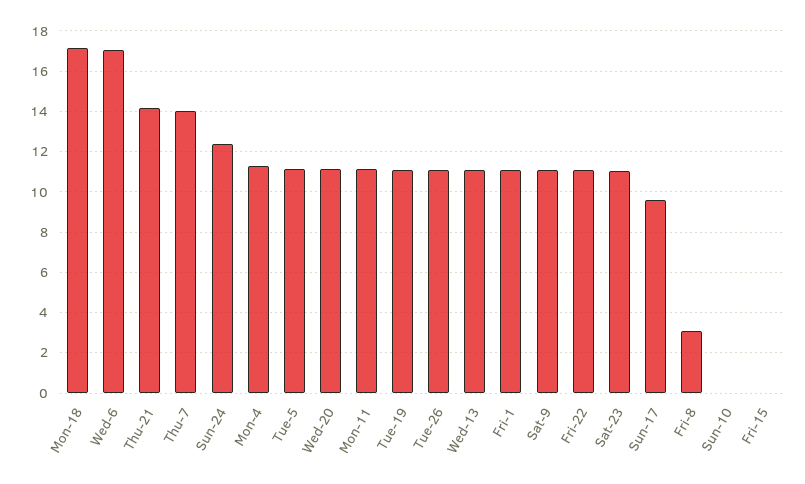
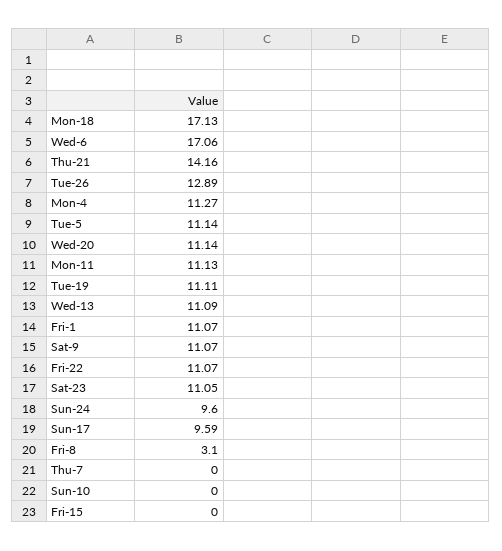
Thu-7: 14 -> 0
Sun-24: 12.5 -> 9.6
Tue-26: 11 -> 12.89

